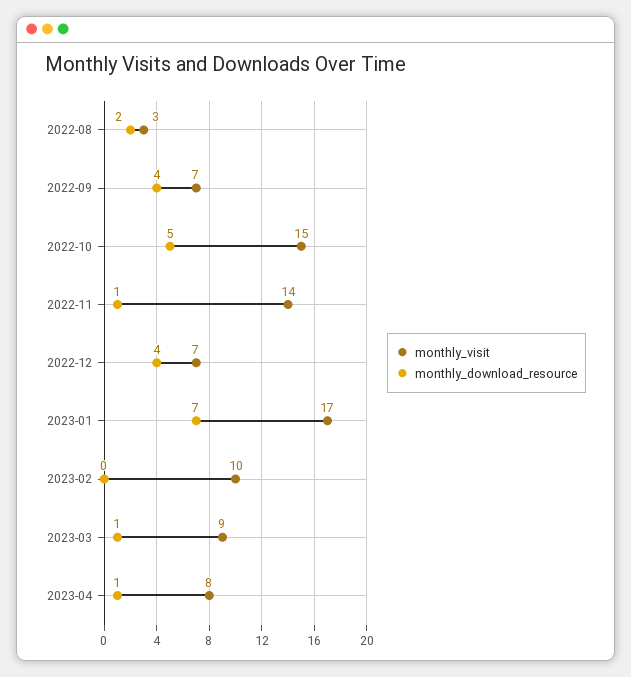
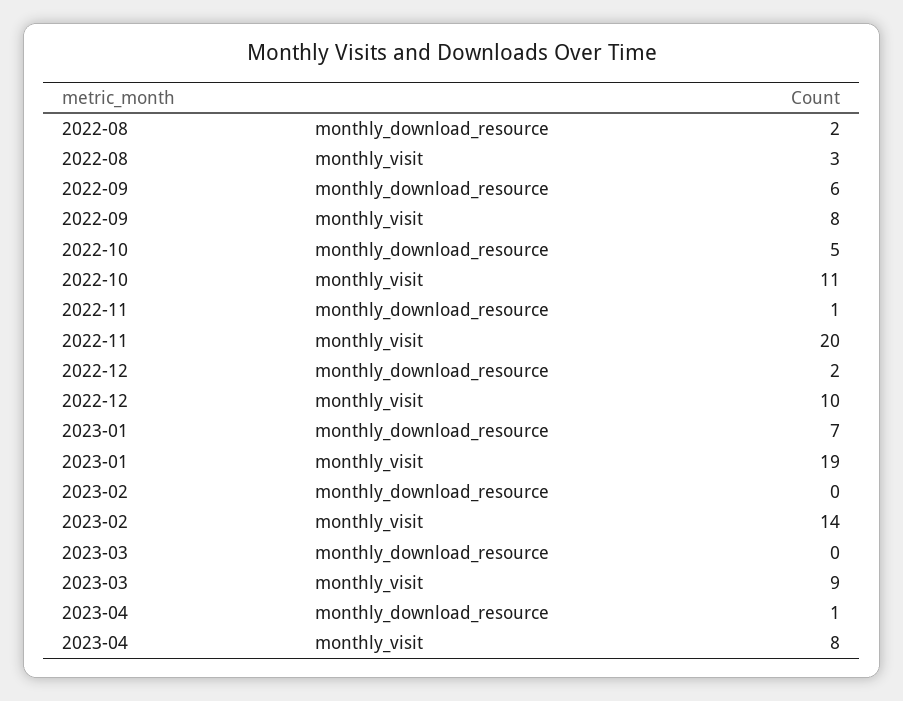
monthly_visit, 2022-09: 7 -> 8
monthly_download_resource, 2022-09: 4 -> 6
monthly_visit, 2022-10: 15 -> 11
monthly_visit, 2022-11: 14 -> 20
monthly_visit, 2022-12: 7 -> 10
monthly_download_resource, 2022-12: 4 -> 2
monthly_visit, 2023-01: 17 -> 19
monthly_visit, 2023-02: 10 -> 14
monthly_download_resource, 2023-03: 1 -> 0

